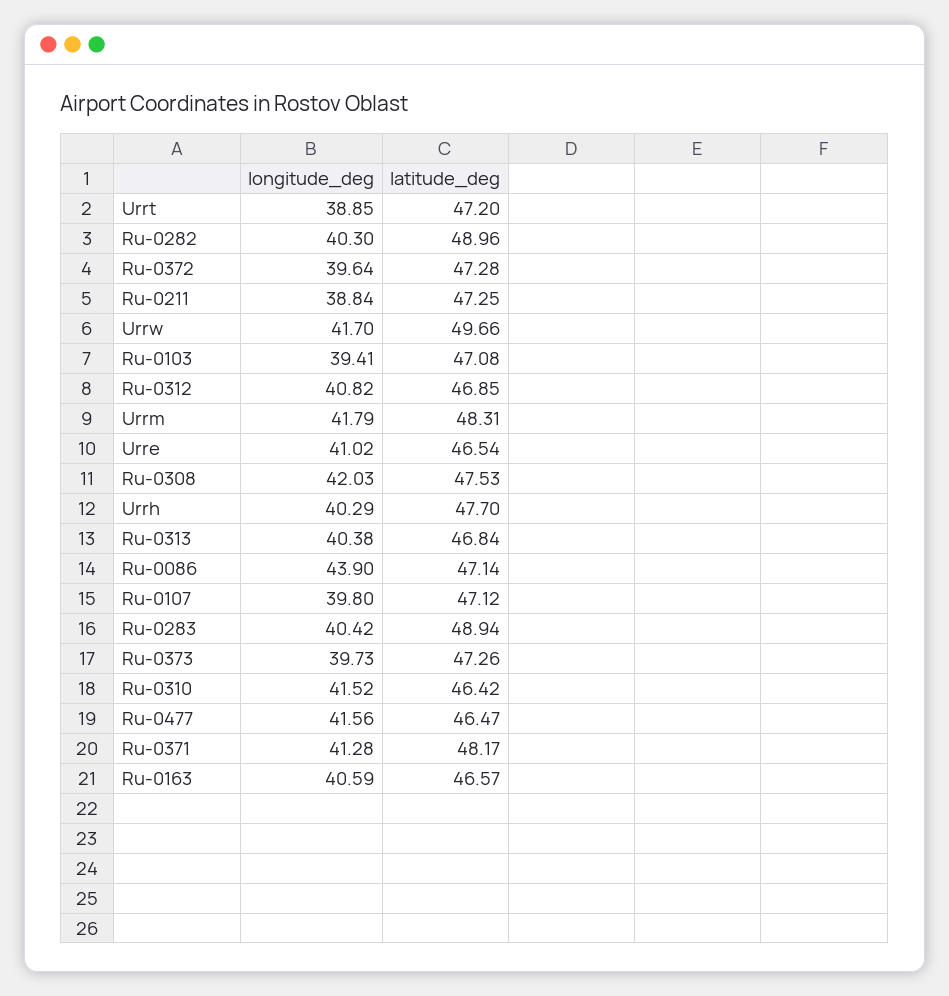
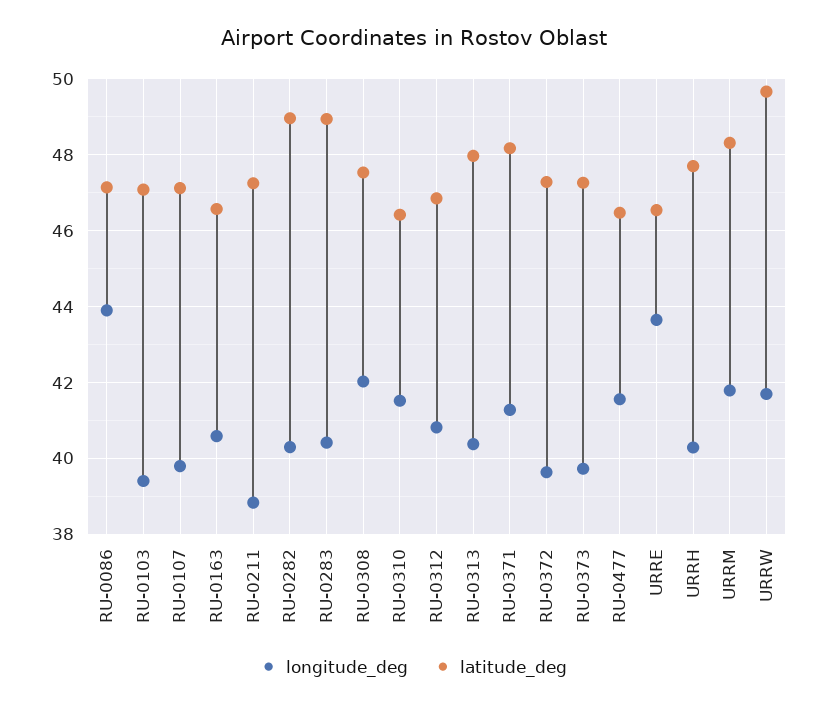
longitude_deg, Urrt: 38.85 -> none
latitude_deg, Urrt: 47.2 -> none
longitude_deg, Urre: 41.02 -> 43.6
latitude_deg, Ru-0313: 46.84 -> 48

